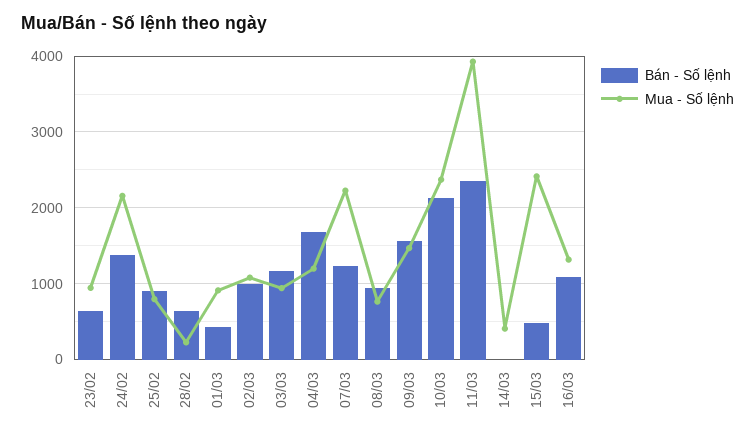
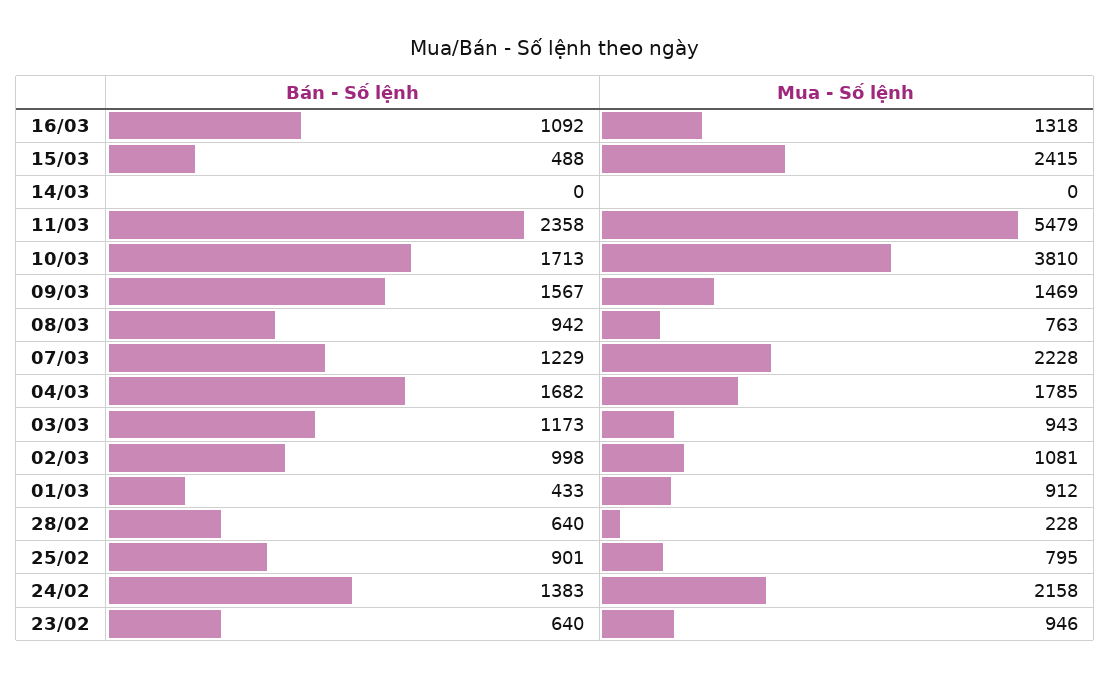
Mua - Số lệnh, 04/03: 1200 -> 1785
Bán - Số lệnh, 10/03: 2100 -> 1713
Mua - Số lệnh, 10/03: 2400 -> 3810
Mua - Số lệnh, 11/03: 3900 -> 5479
Mua - Số lệnh, 14/03: 400 -> 0

